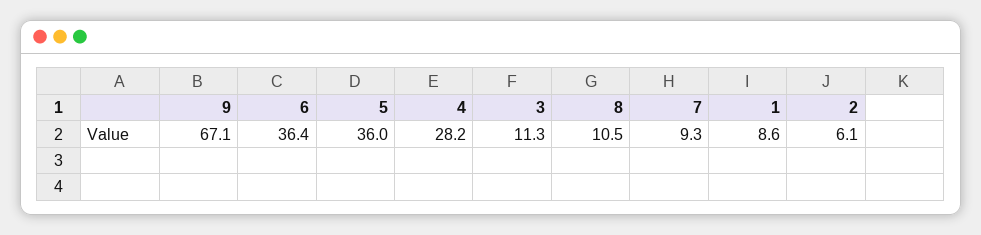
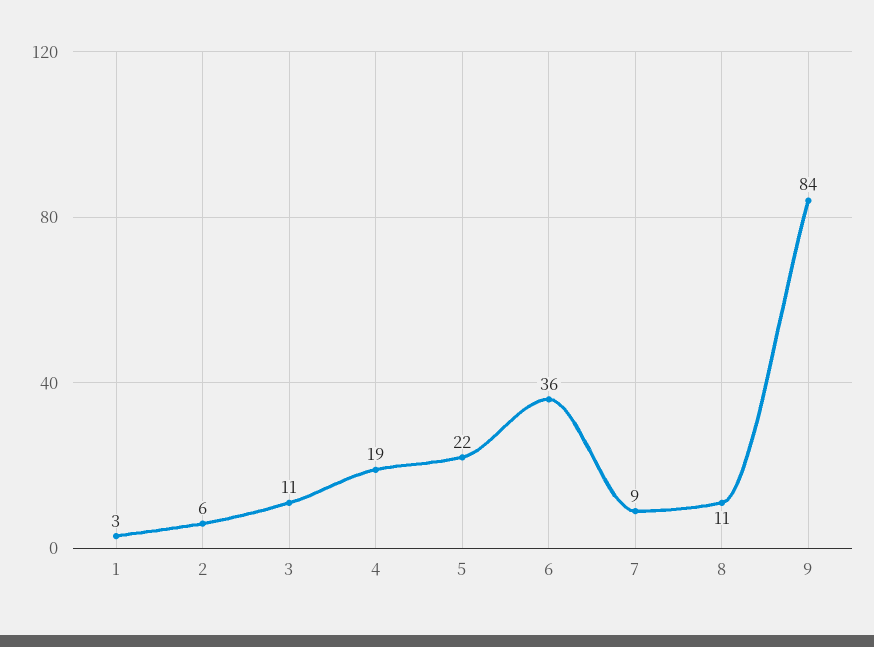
9: 67.1 -> 84
5: 36 -> 22
4: 28.2 -> 19
1: 8.6 -> 3

